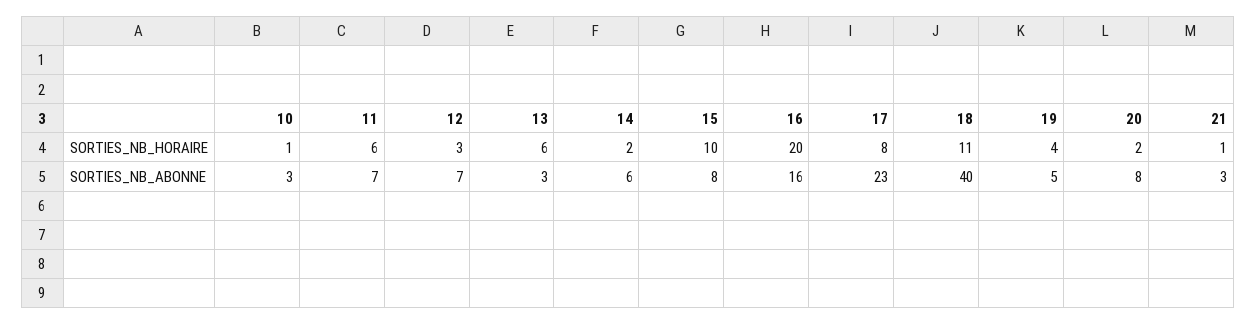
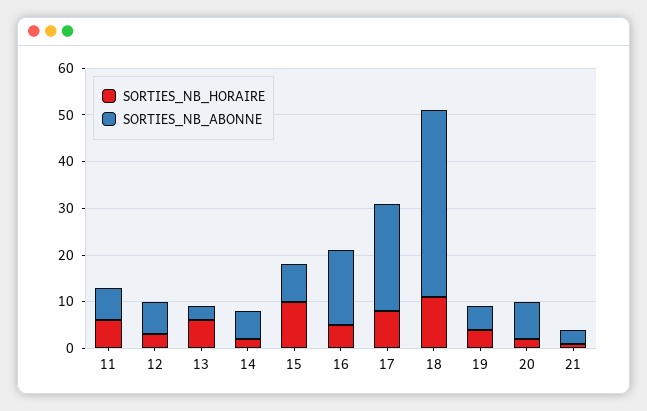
SORTIES_NB_HORAIRE, 10: 1 -> none
SORTIES_NB_HORAIRE, 16: 20 -> 5
SORTIES_NB_ABONNE, 10: 3 -> none

